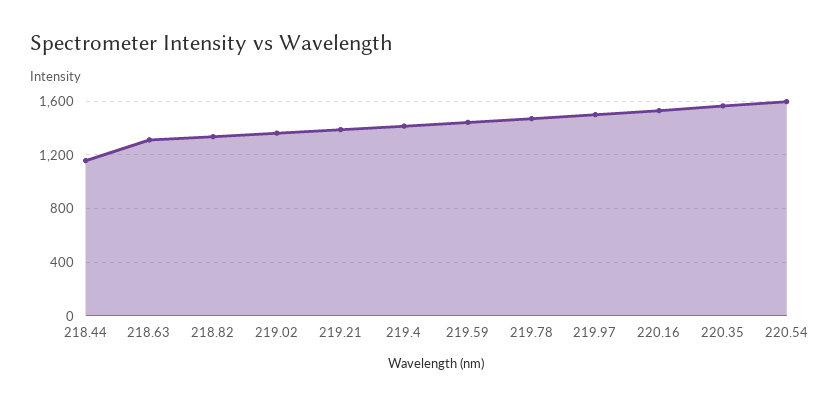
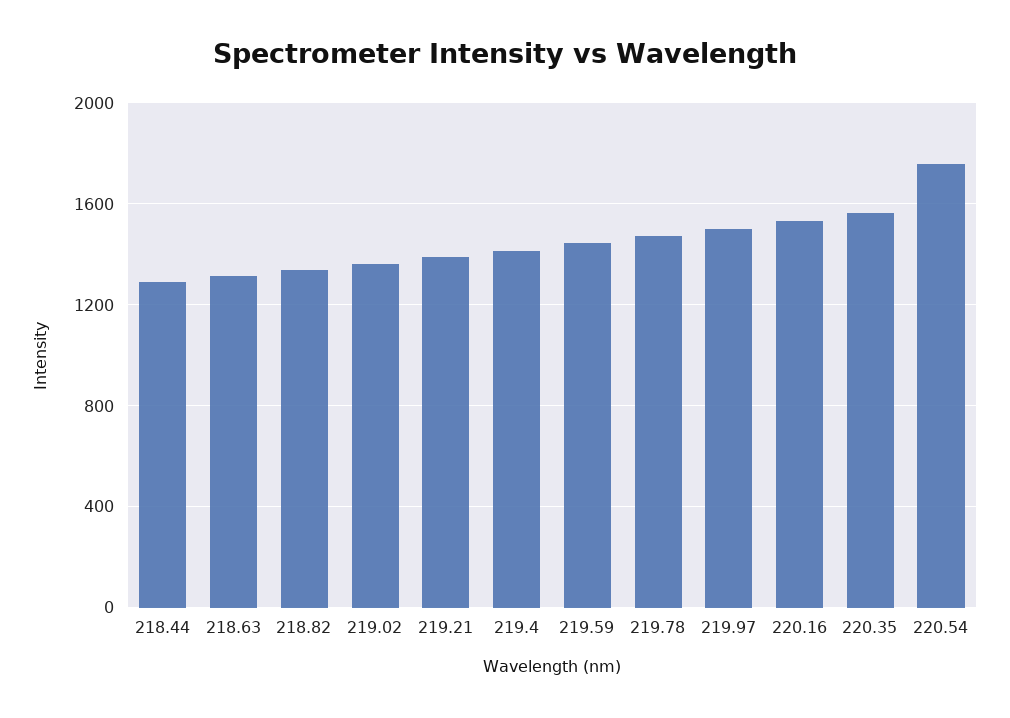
218.44: 1150 -> 1300
220.54: 1600 -> 1750

